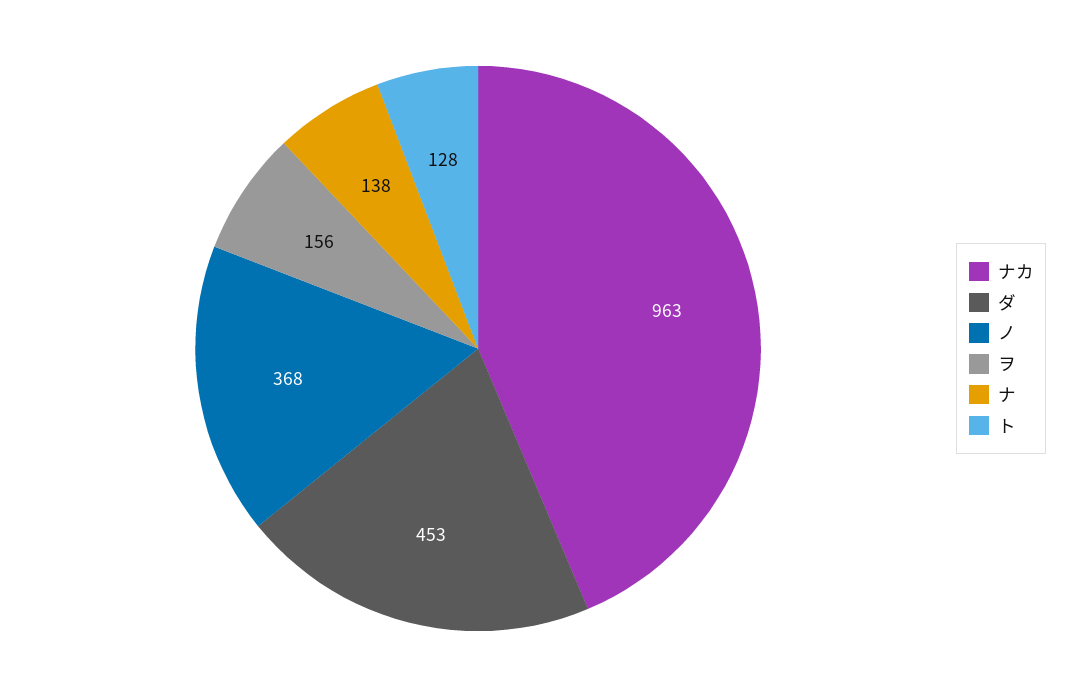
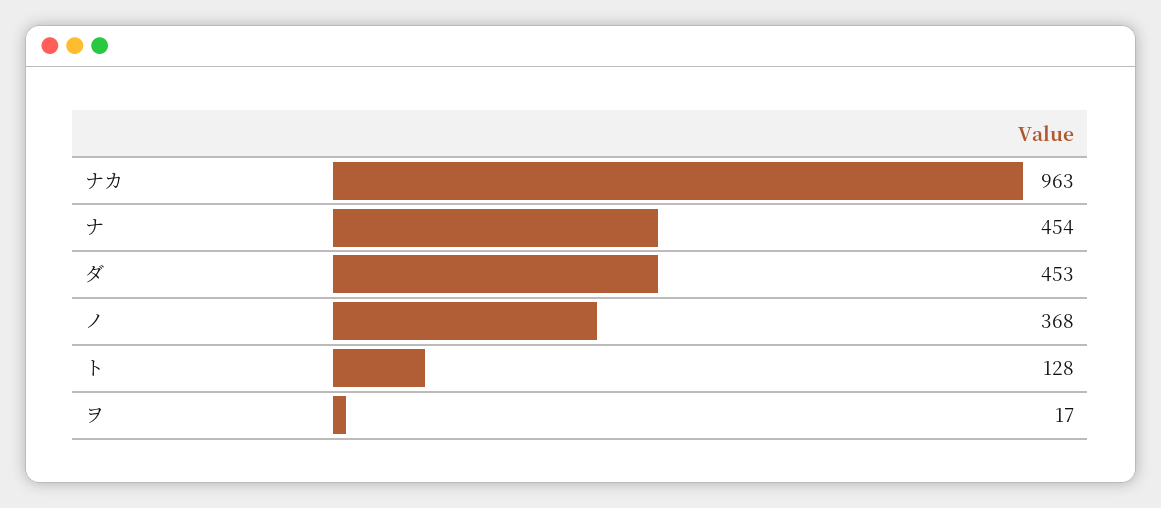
ヲ: 156 -> 17
ナ: 138 -> 454

